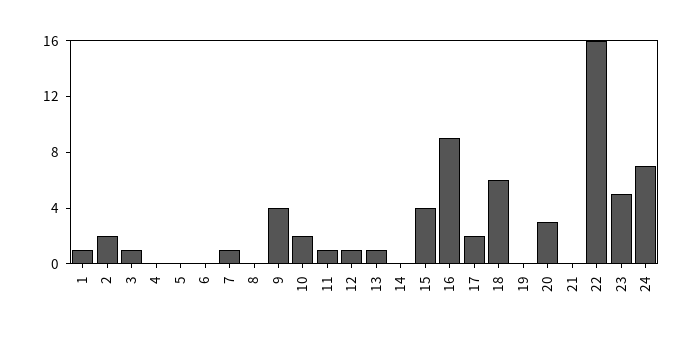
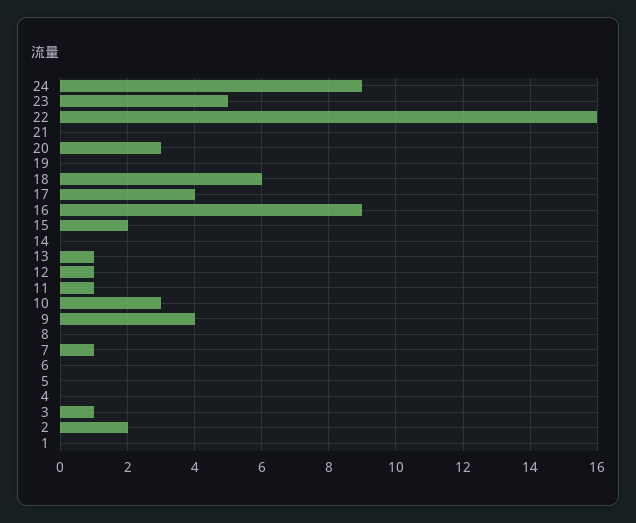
1: 1 -> 0
10: 2 -> 3
15: 4 -> 2
17: 2 -> 4
24: 7 -> 9

